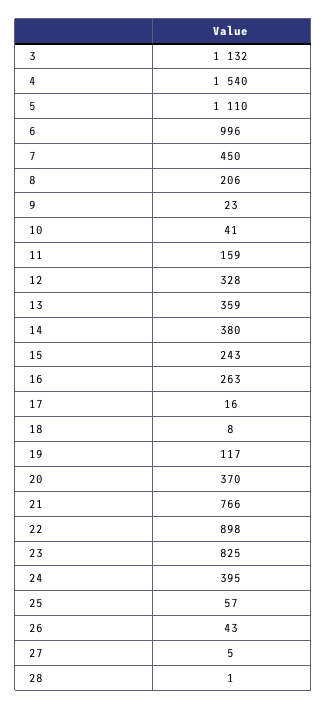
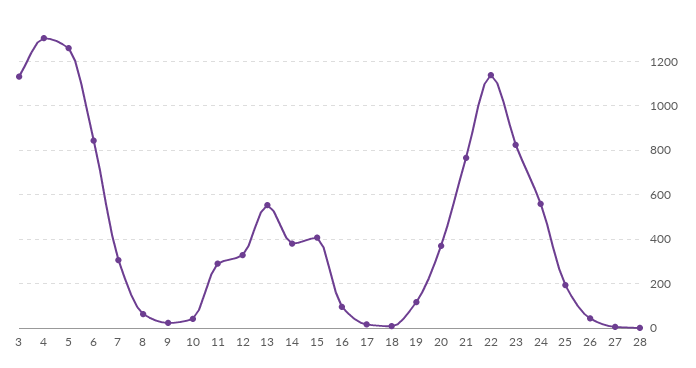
4: 1540 -> 1300
5: 1110 -> 1250
6: 996 -> 850
7: 450 -> 300
8: 206 -> 50
11: 159 -> 300
13: 359 -> 550
15: 243 -> 400
16: 263 -> 100
22: 898 -> 1150
24: 395 -> 550
25: 57 -> 200

